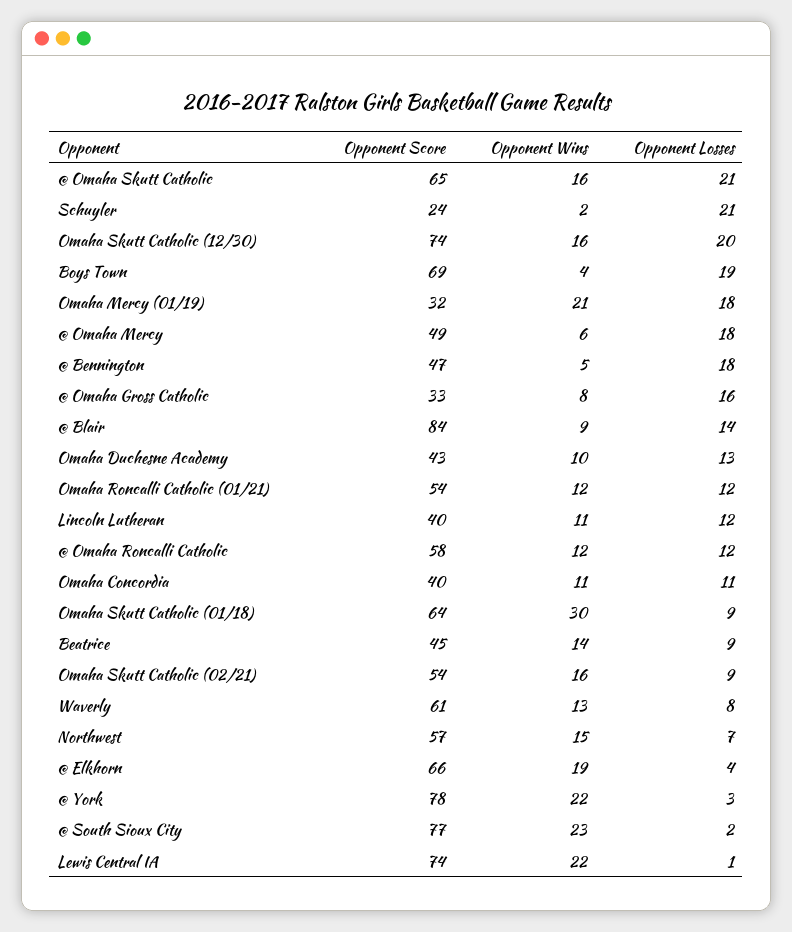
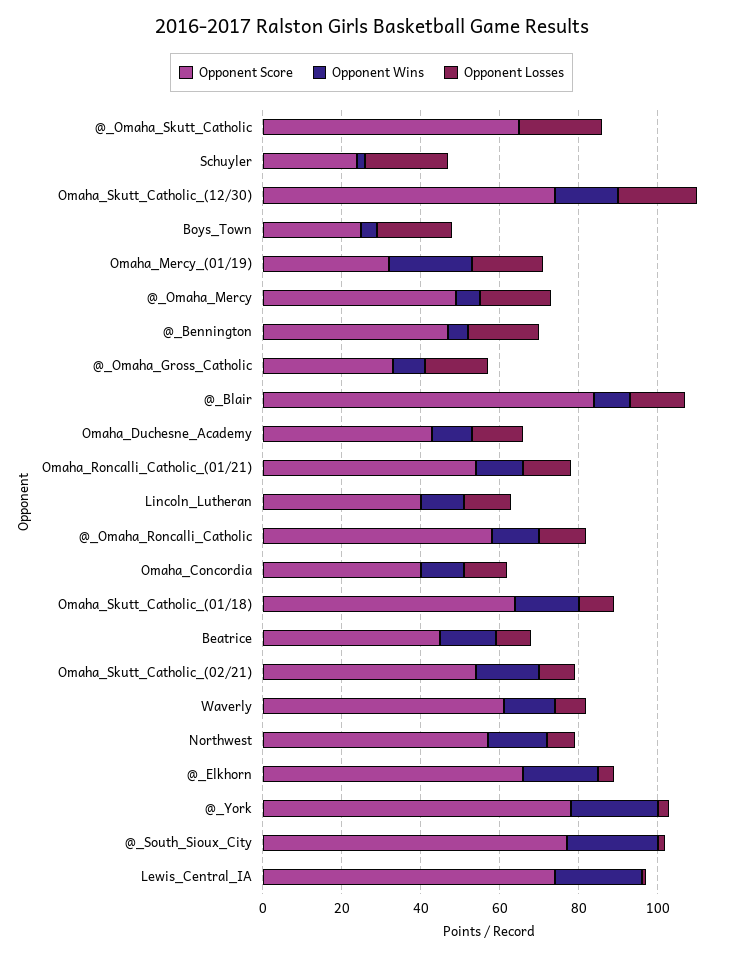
Opponent Wins, @ Omaha Skutt Catholic: 16 -> 0
Opponent Score, Boys Town: 69 -> 25
Opponent Wins, Omaha Skutt Catholic (01/18): 30 -> 15

